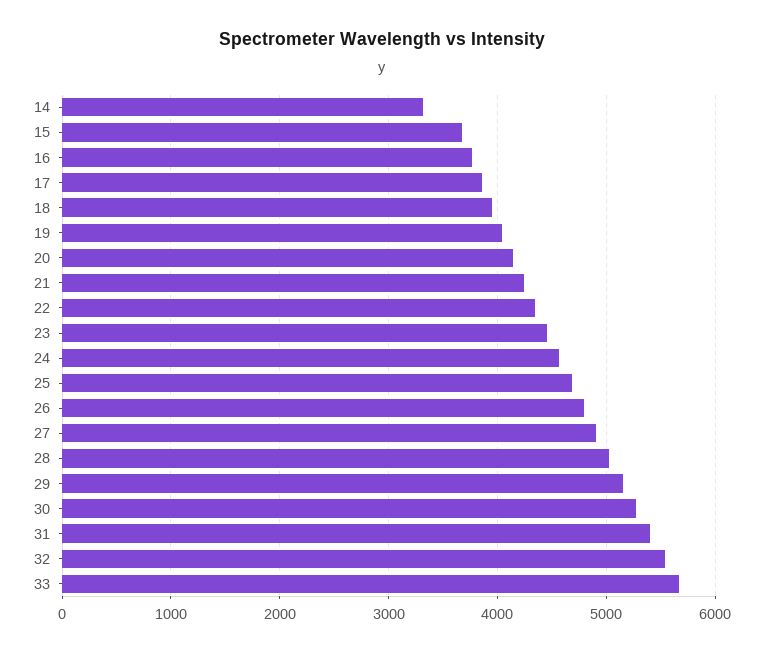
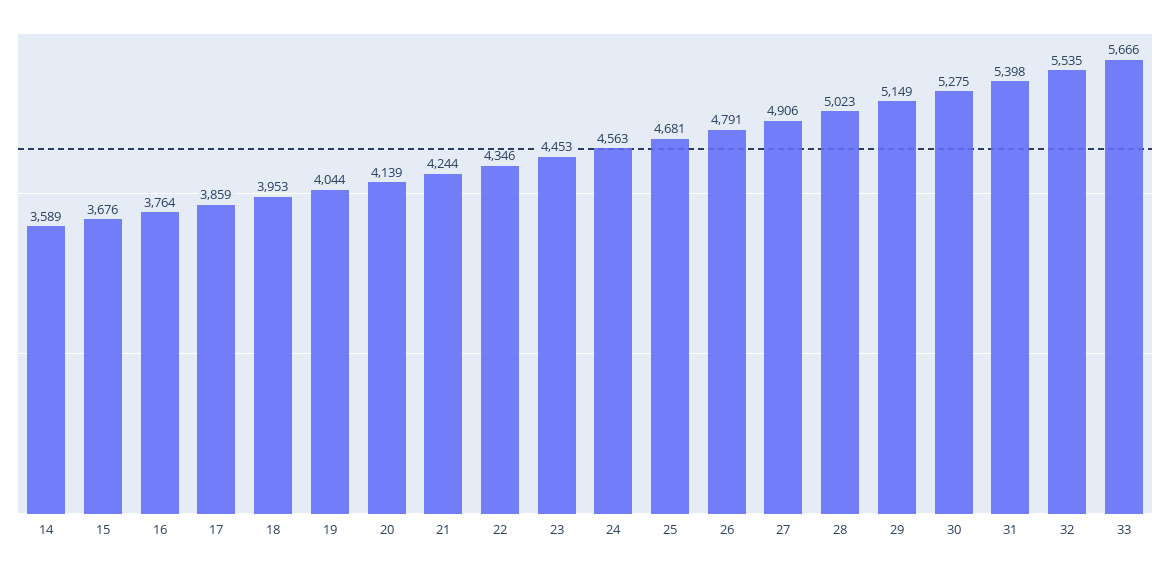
14: 3300 -> 3589

